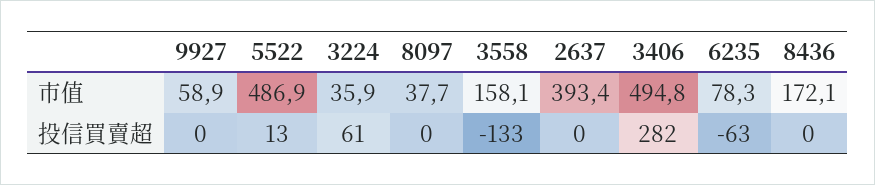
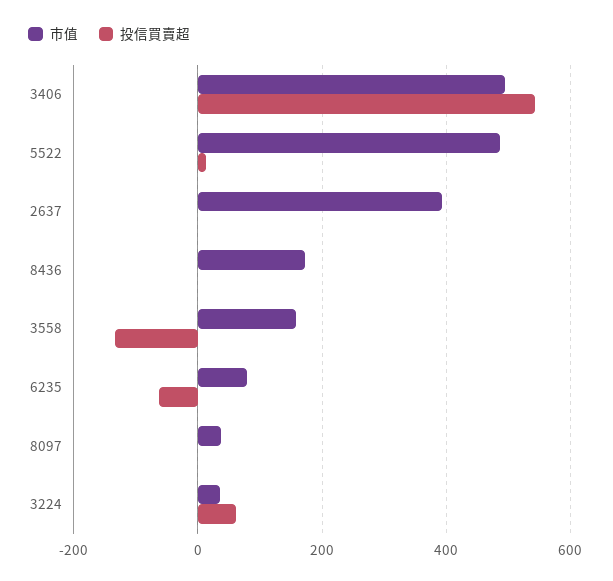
市值, 9927: 58.9 -> none
投信買賣超, 9927: 0 -> none
投信買賣超, 3406: 282 -> 540

